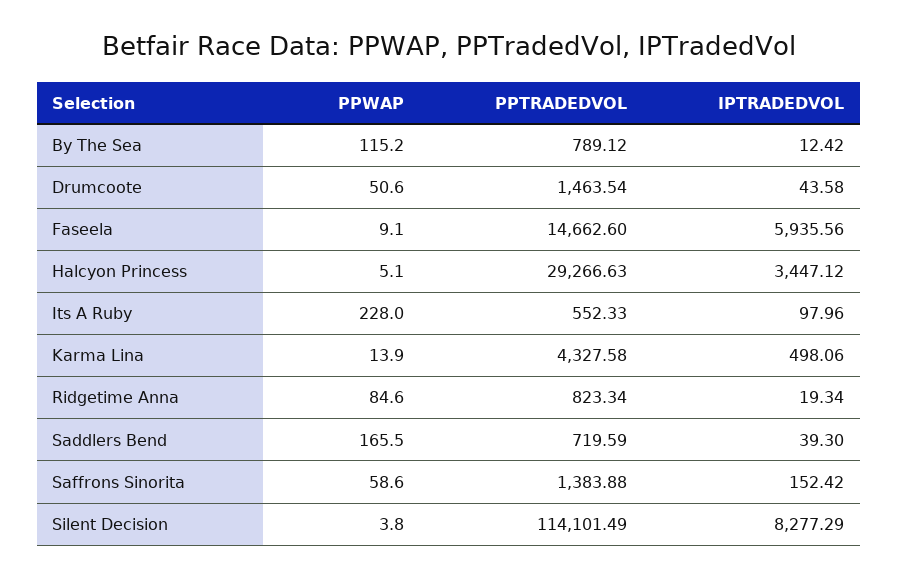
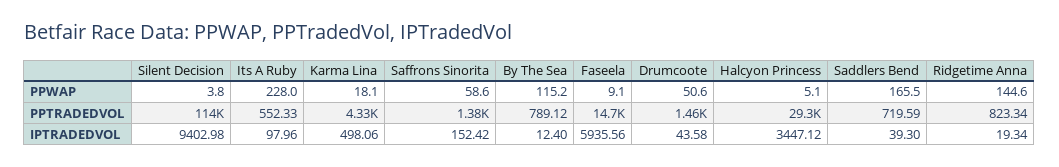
IPTRADEDVOL, By The Sea: 12.42 -> 12.4
PPWAP, Karma Lina: 13.9 -> 18.1
PPWAP, Ridgetime Anna: 84.6 -> 144.6
IPTRADEDVOL, Silent Decision: 8277.29 -> 9402.98

